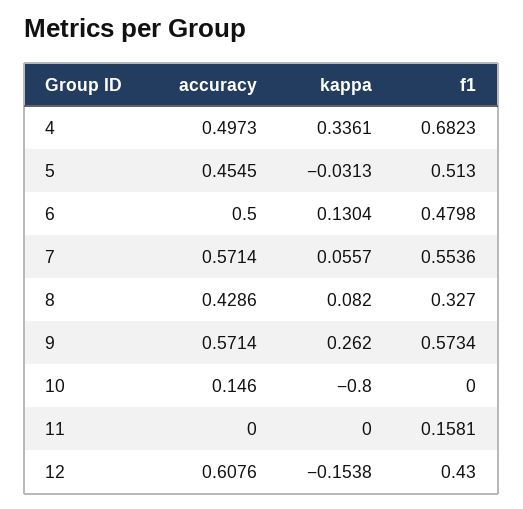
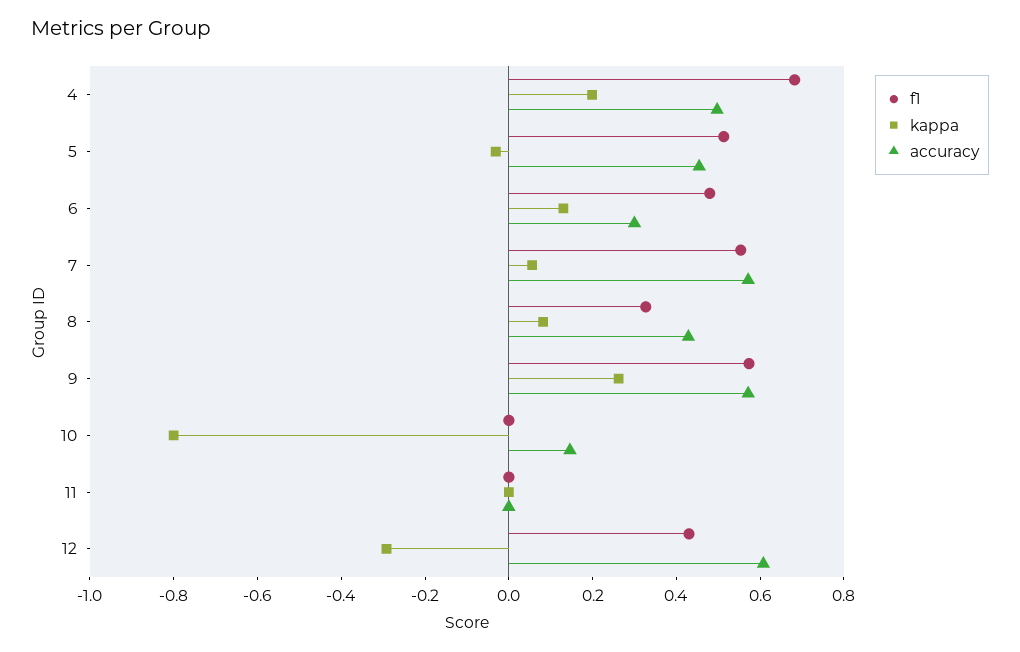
kappa, 4: 0.3361 -> 0.2
accuracy, 6: 0.5 -> 0.3
f1, 11: 0.1581 -> 0
kappa, 12: -0.1538 -> -0.3

